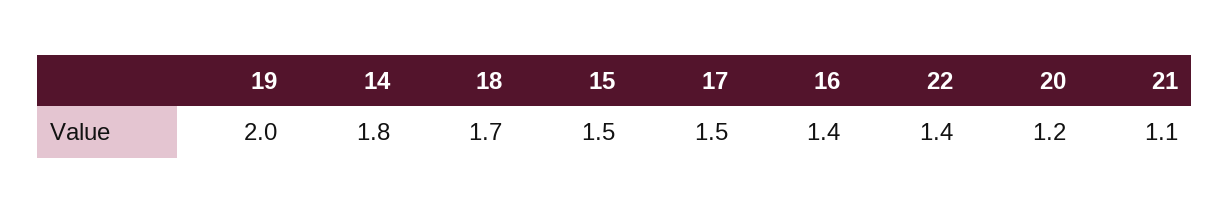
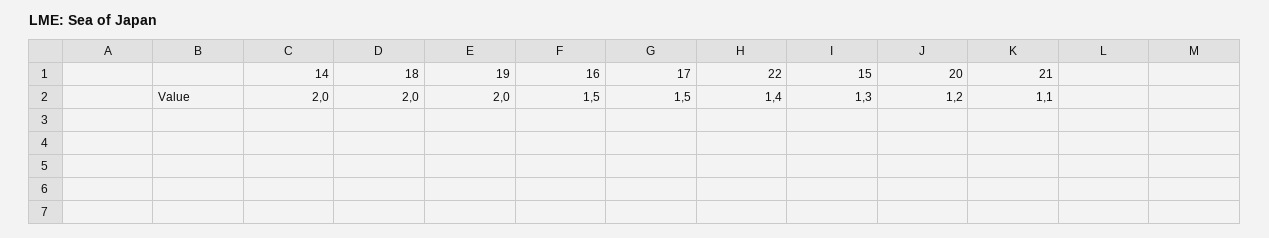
14: 1.8 -> 2
18: 1.7 -> 2
15: 1.5 -> 1.3
16: 1.4 -> 1.5

